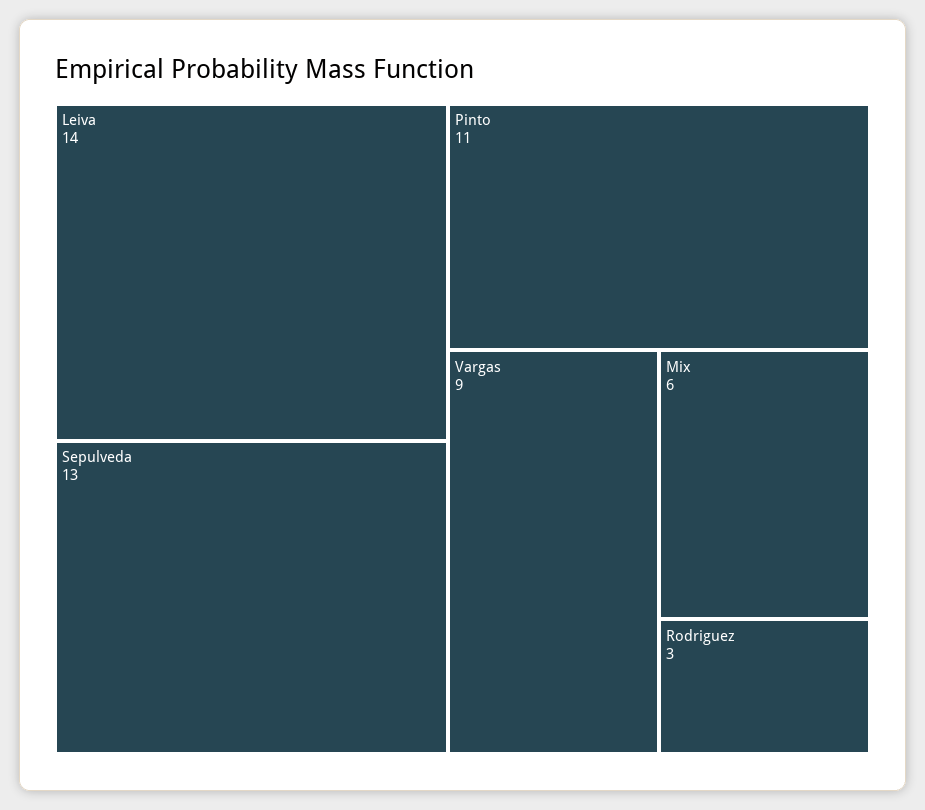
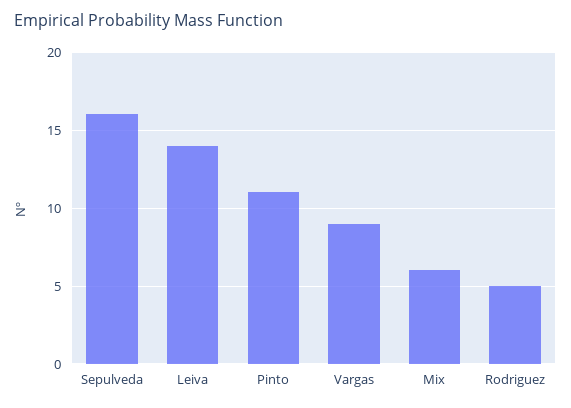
Sepulveda: 13 -> 16
Rodriguez: 3 -> 5

